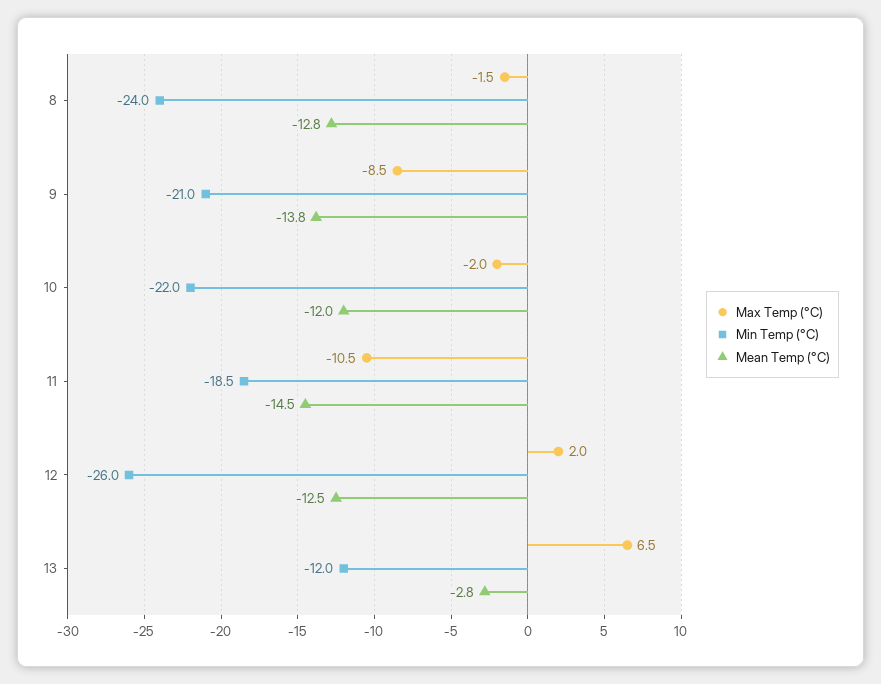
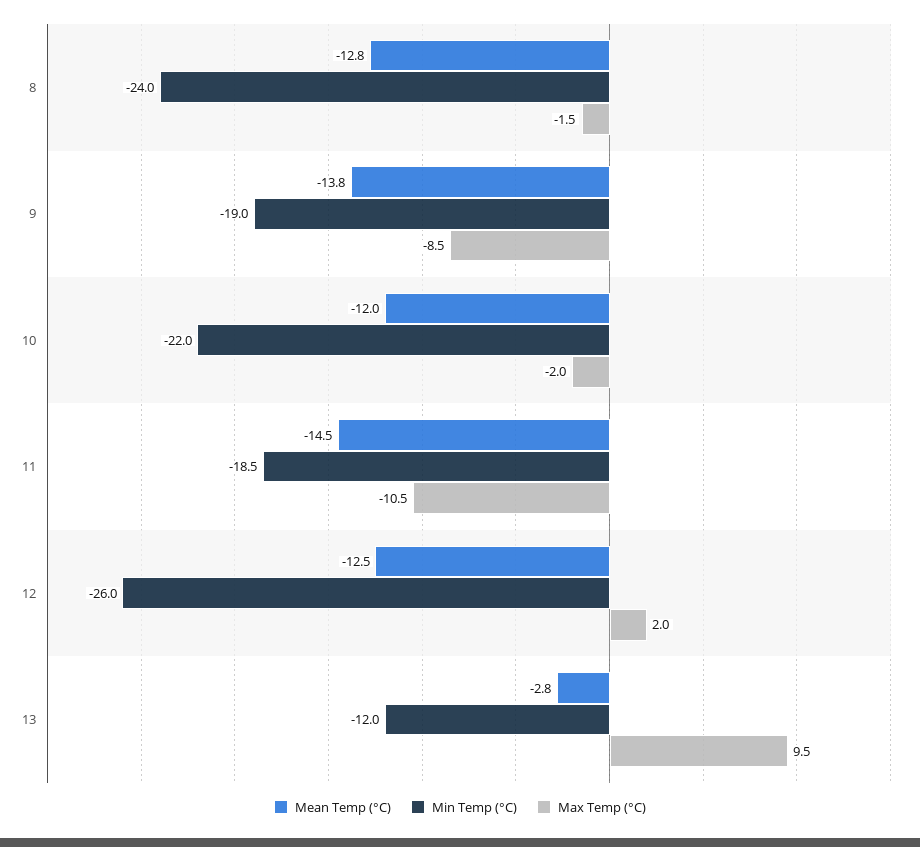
Min Temp (°C), 9: -21 -> -19
Max Temp (°C), 13: 6.5 -> 9.5

